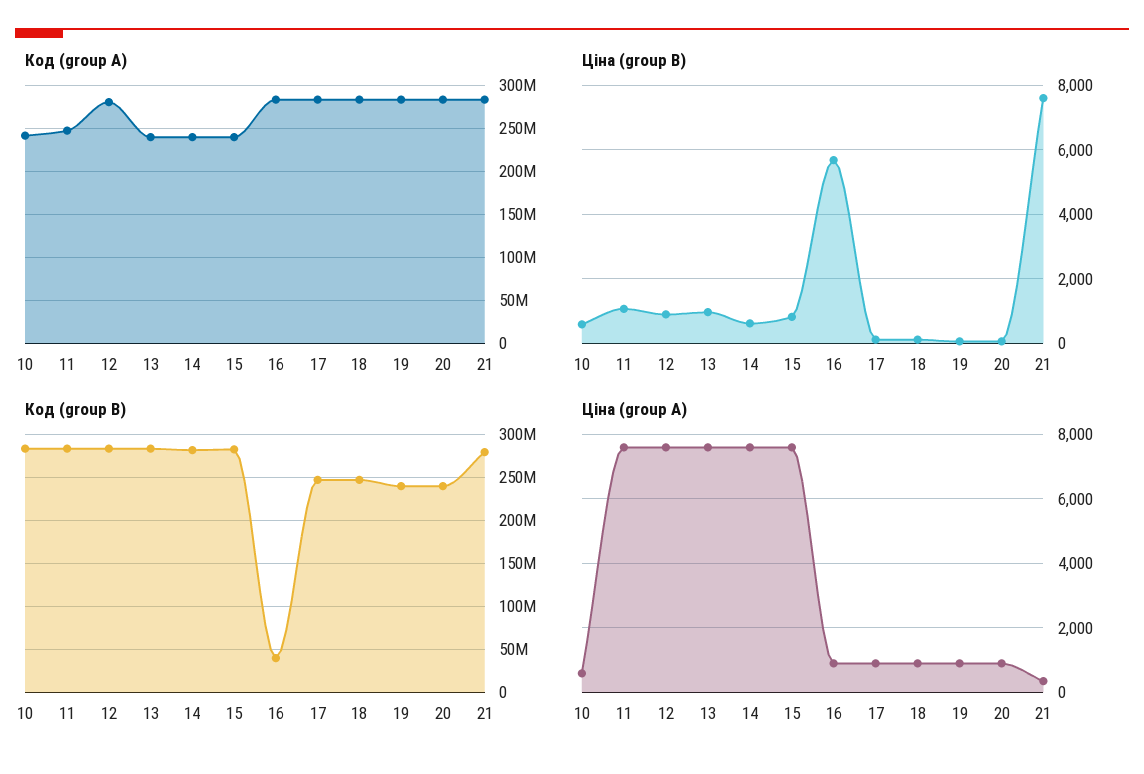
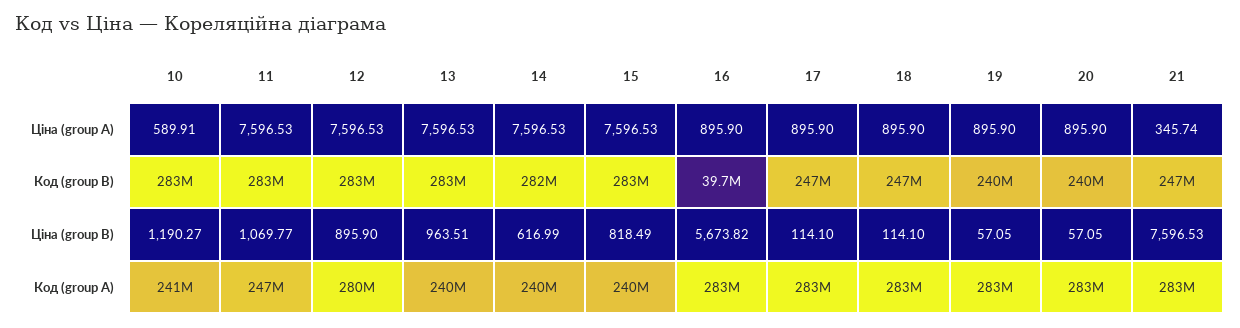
Ціна (group B), 10: 600 -> 1190.27
Код (group B), 21: 280000000 -> 247000000

